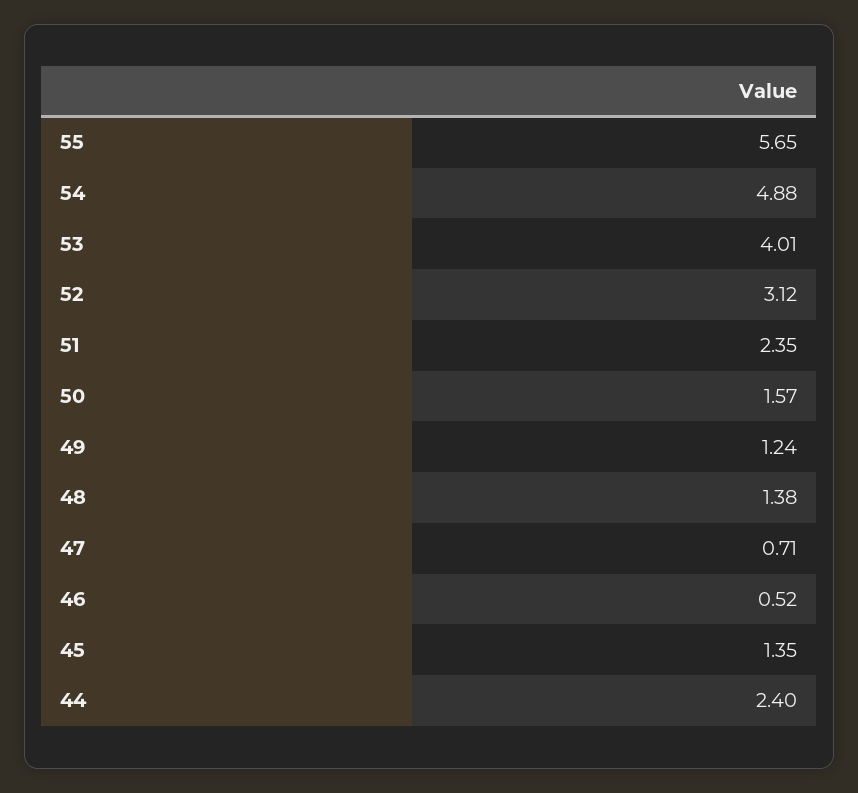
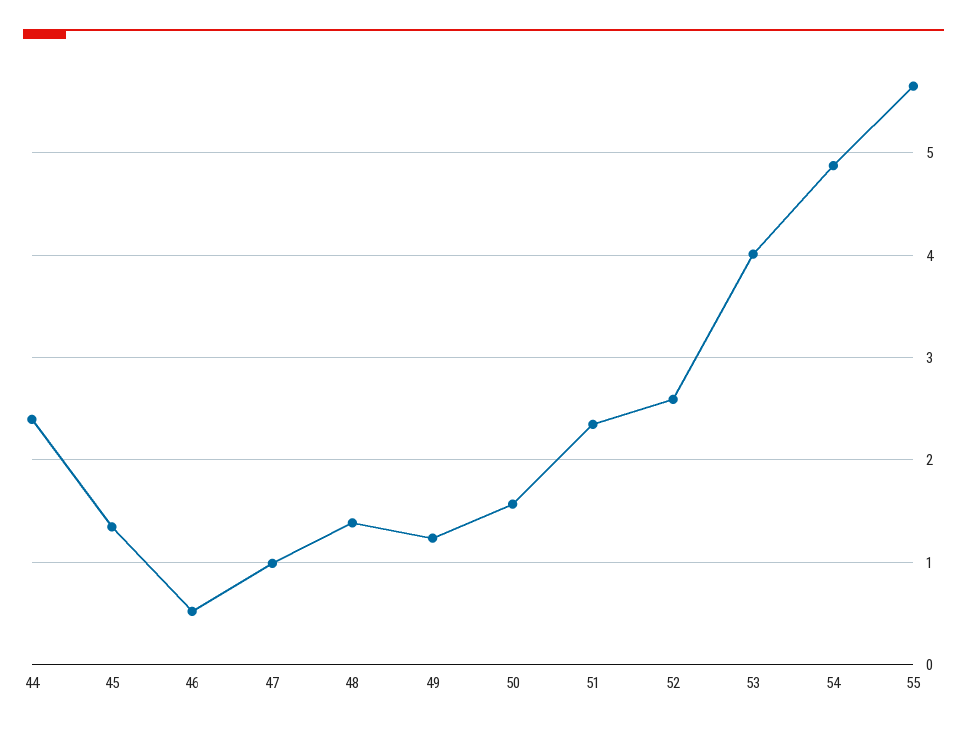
52: 3.12 -> 2.6
47: 0.71 -> 1

